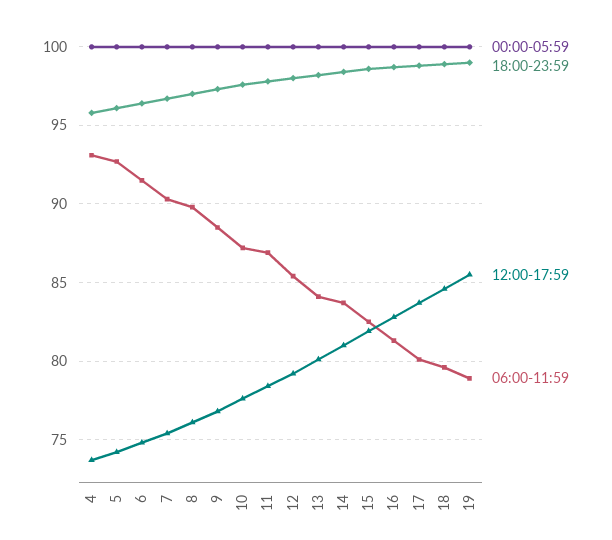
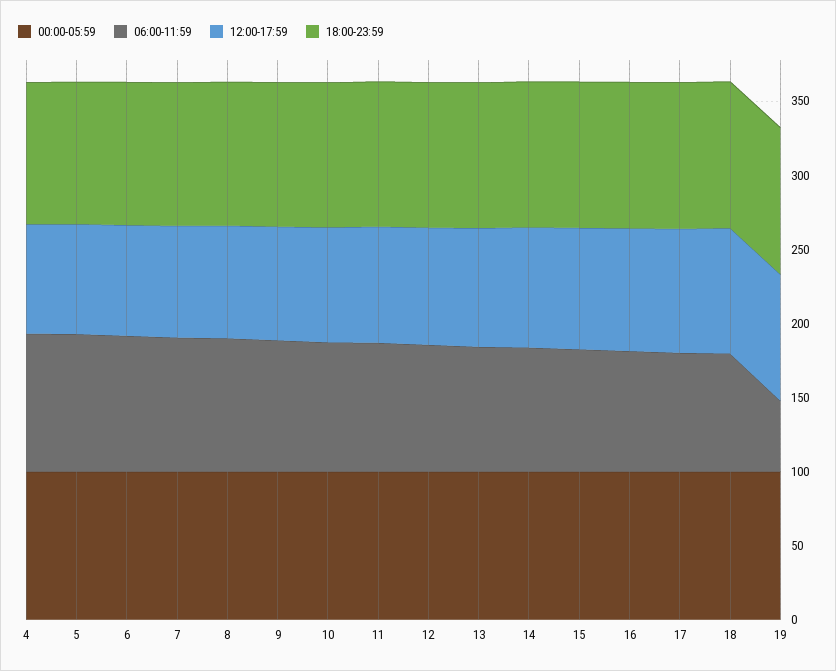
06:00-11:59, 19: 79 -> 50

